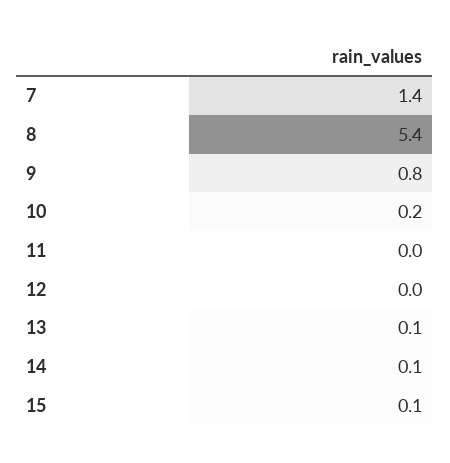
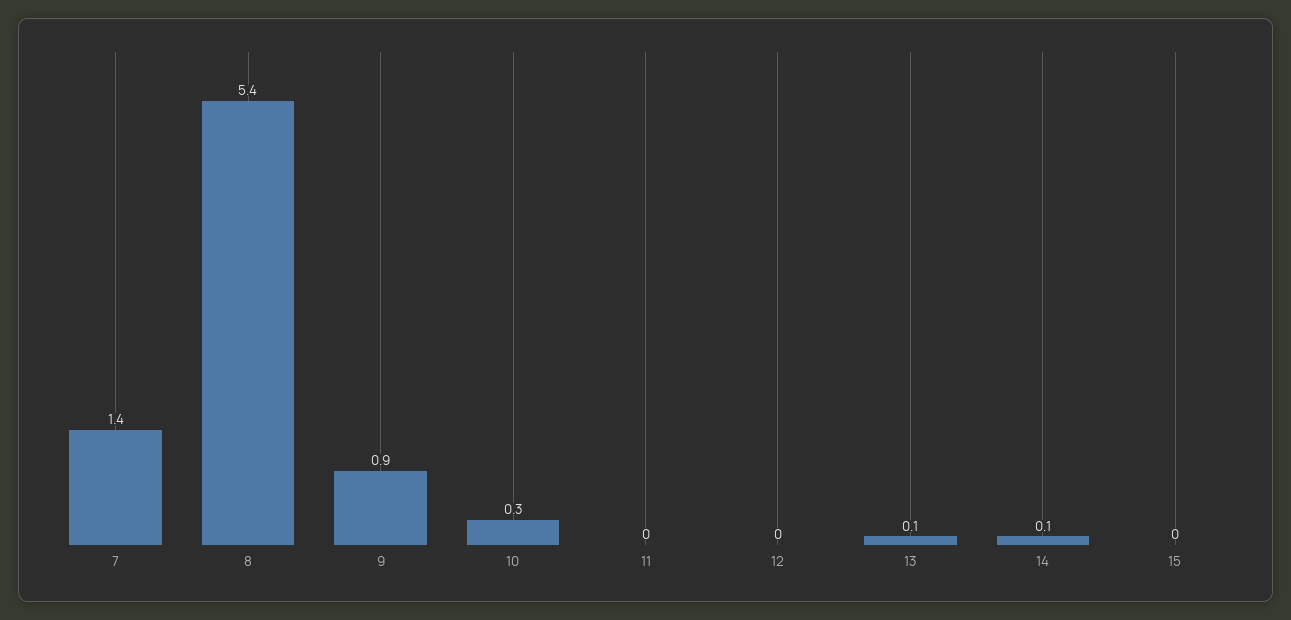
9: 0.8 -> 0.9
10: 0.2 -> 0.3
15: 0.1 -> 0

